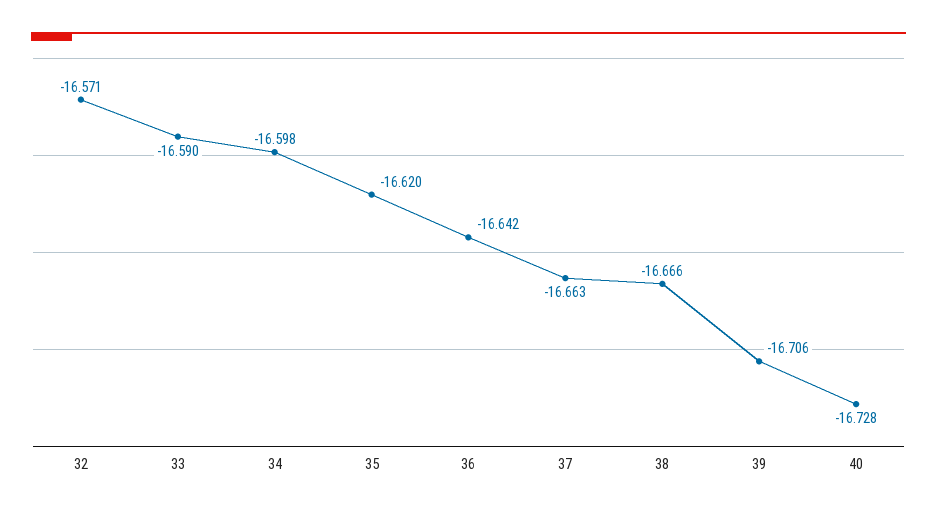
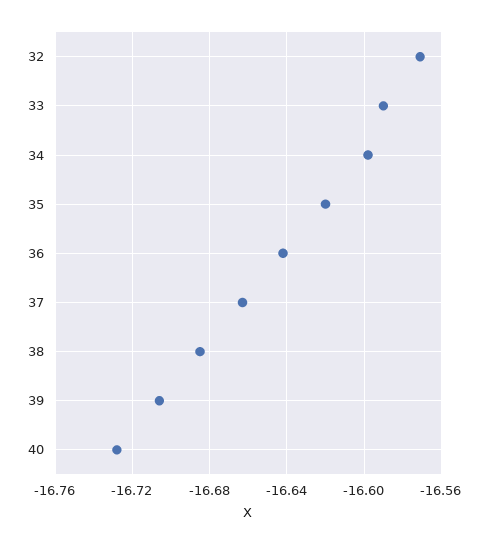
38: -16.666 -> -16.685

